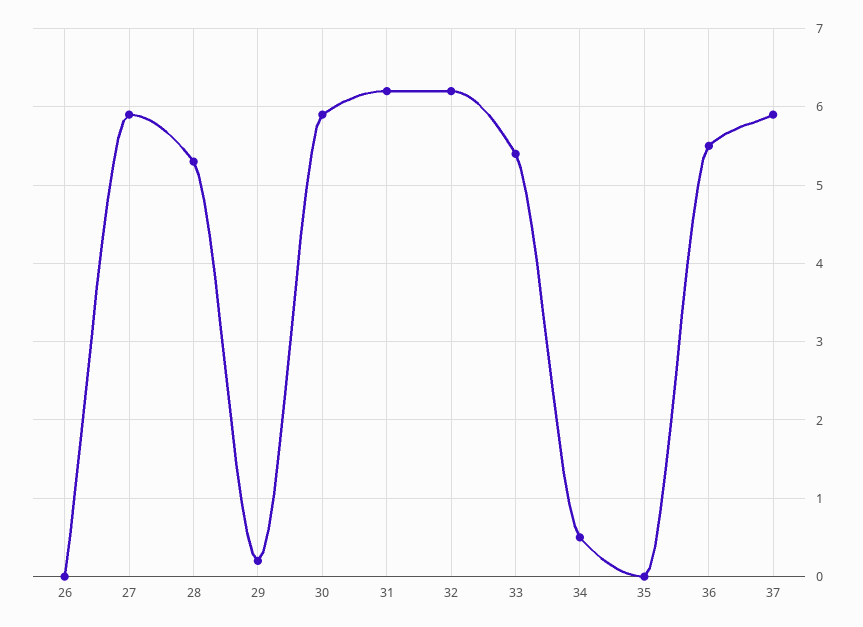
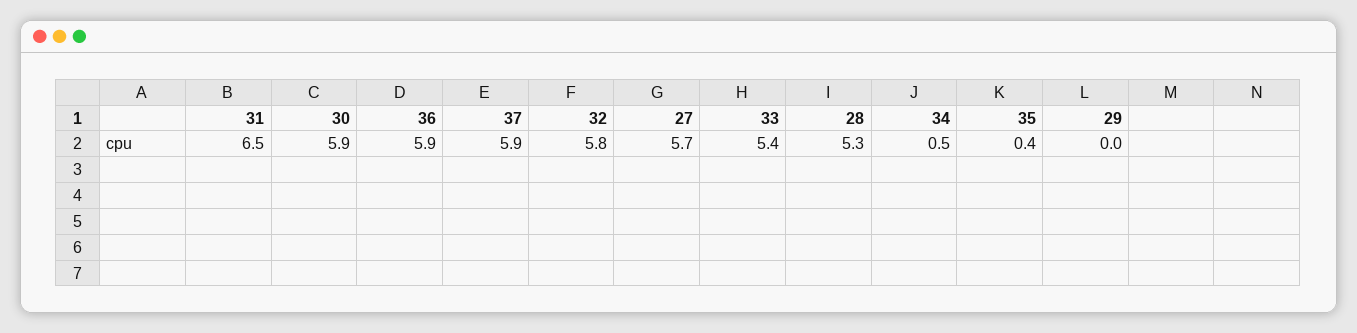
26: 0 -> none
27: 5.9 -> 5.7
29: 0.2 -> 0
31: 6.2 -> 6.5
32: 6.2 -> 5.8
35: 0 -> 0.4
36: 5.5 -> 5.9

